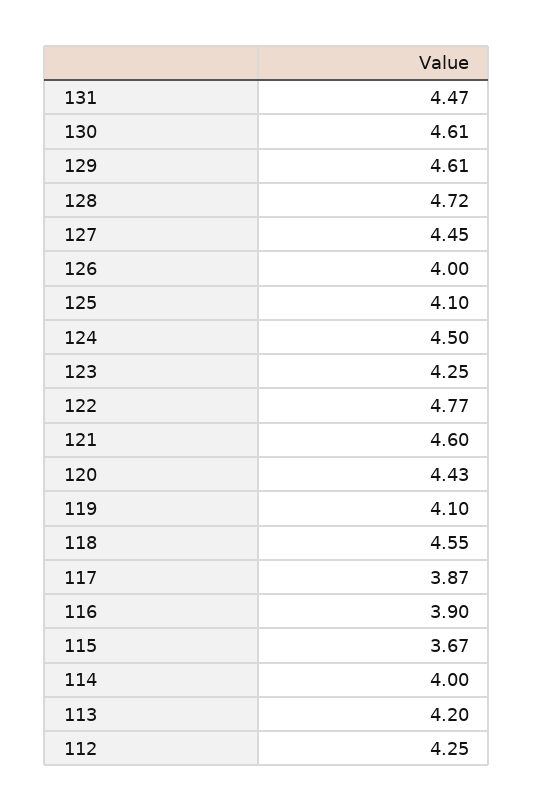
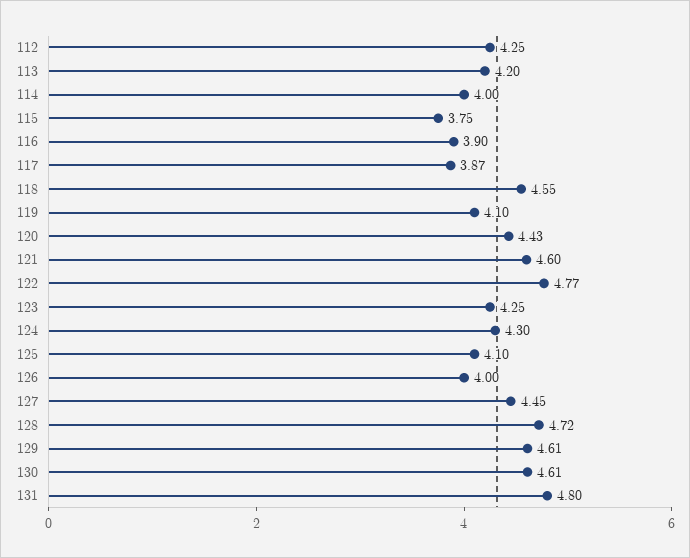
131: 4.47 -> 4.8
124: 4.5 -> 4.3
115: 3.67 -> 3.75

